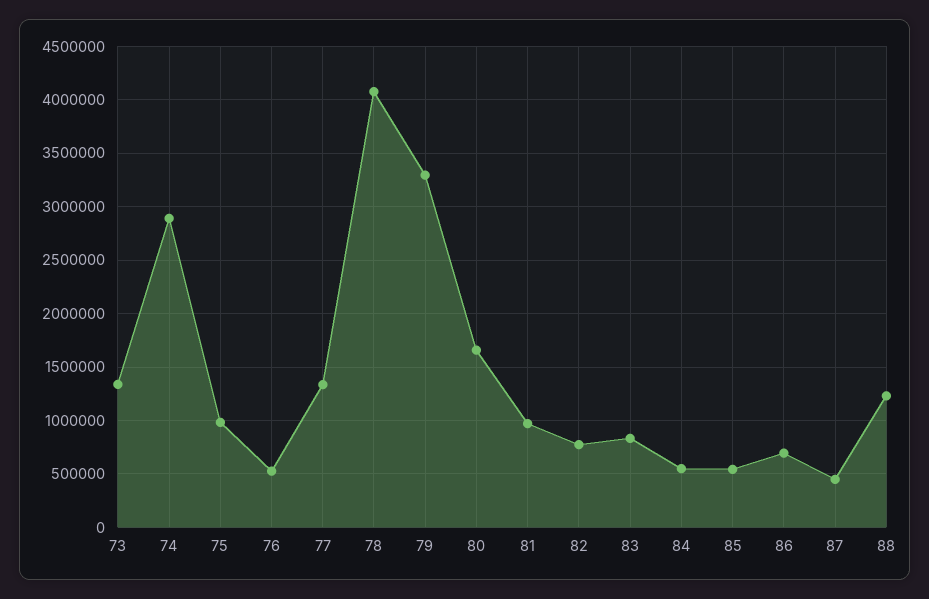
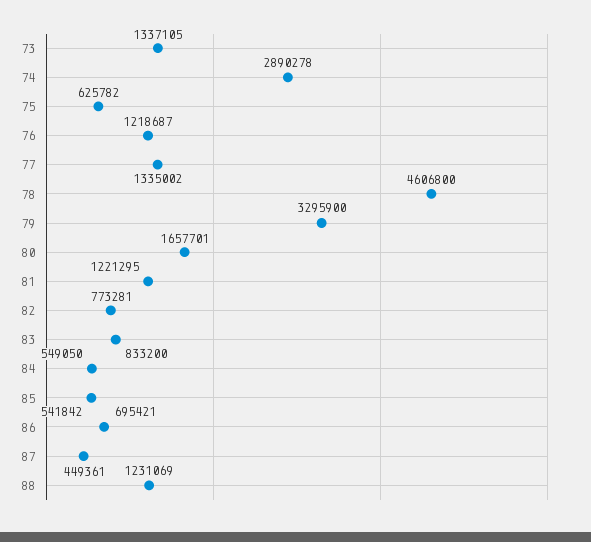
75: 1000000 -> 625782
76: 500000 -> 1218687
78: 4100000 -> 4606800
81: 1000000 -> 1221295

